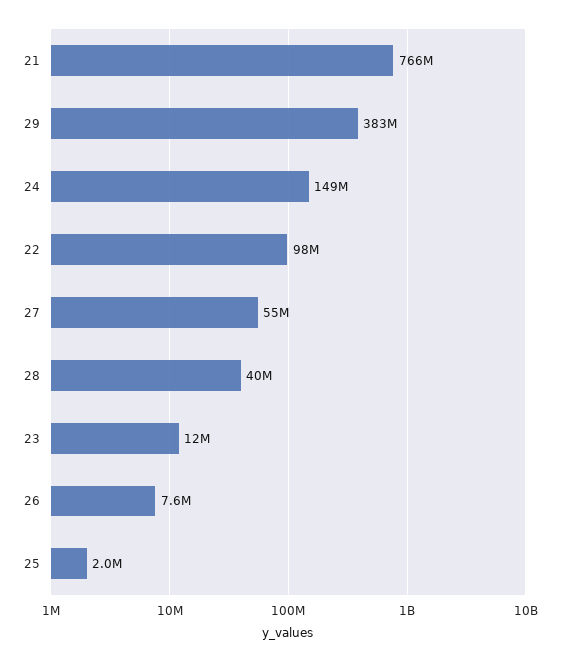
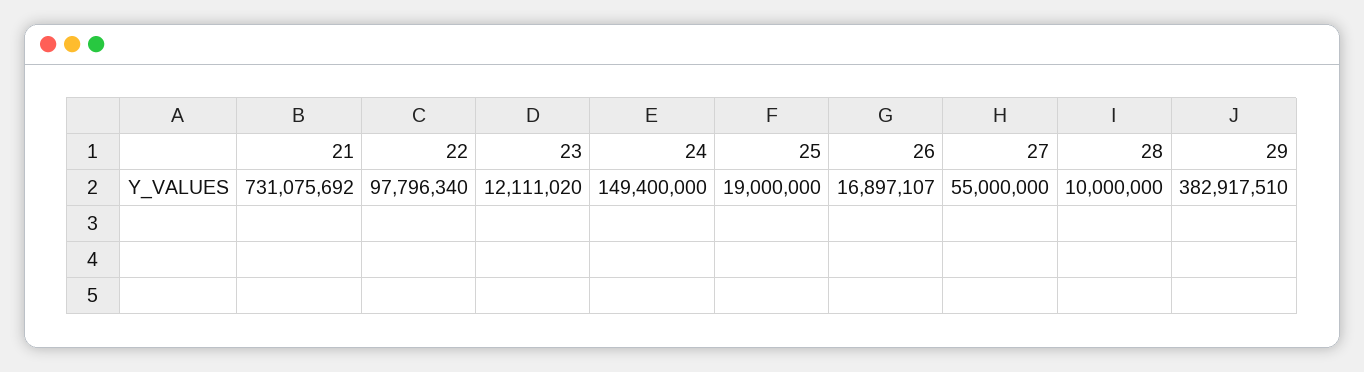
21: 766000000 -> 731075692
28: 40000000 -> 10000000
26: 7600000 -> 16897107
25: 2000000 -> 19000000

